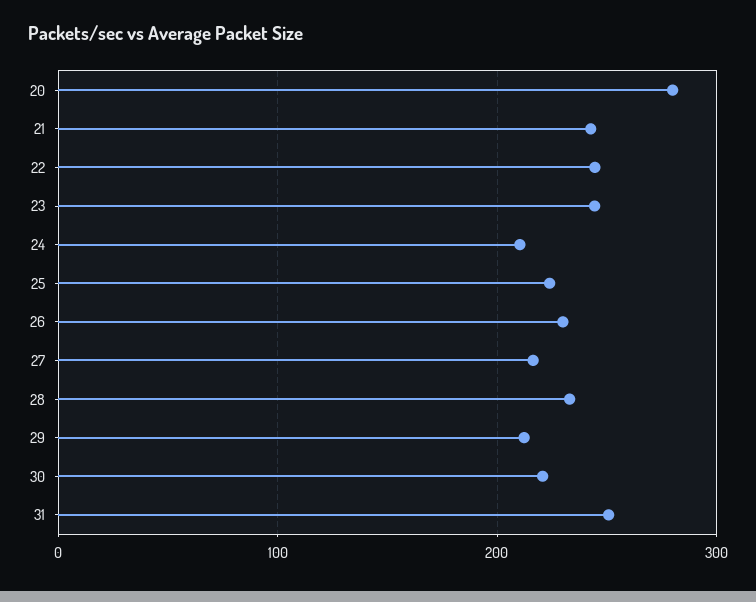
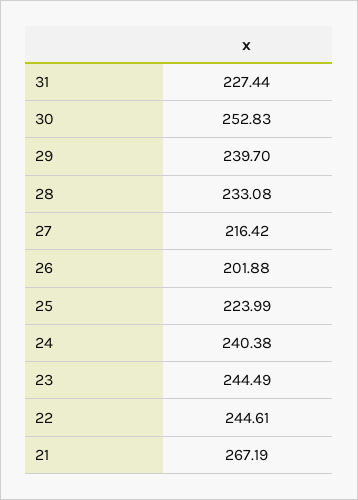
20: 280 -> none
21: 240 -> 267.19
24: 210 -> 240.38
26: 230 -> 201.88
29: 210 -> 239.7
30: 220 -> 252.83
31: 250 -> 227.44

